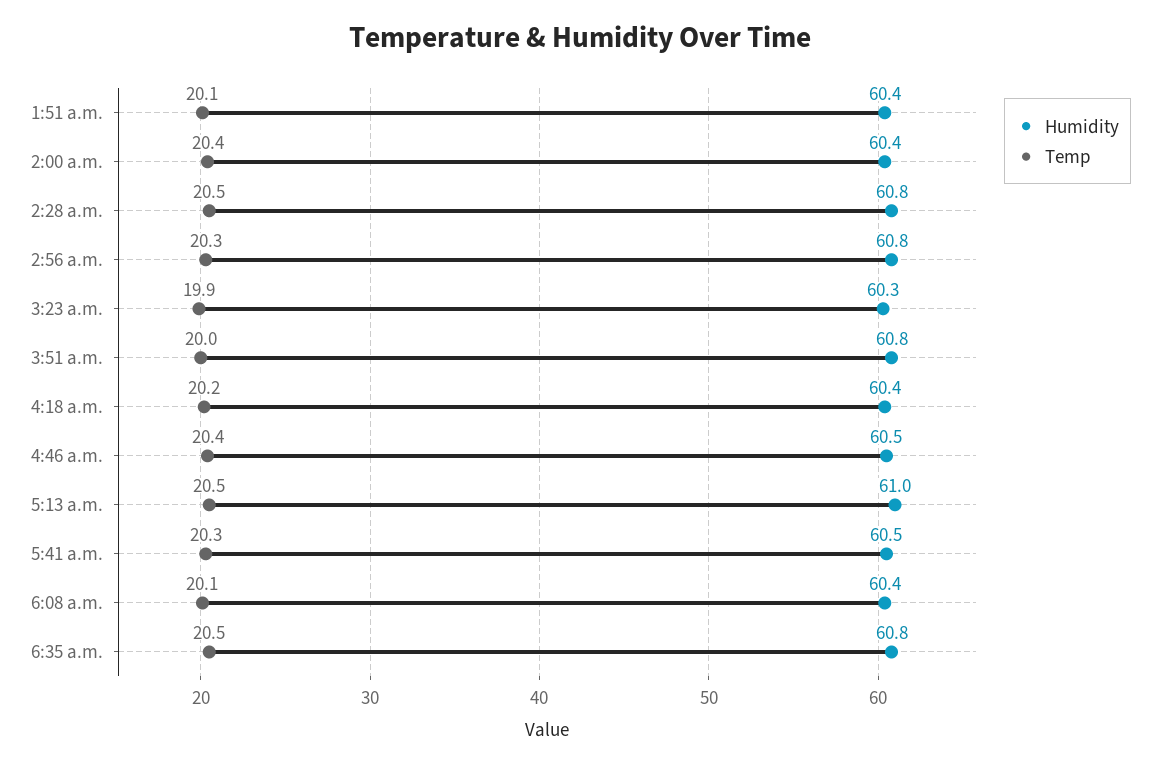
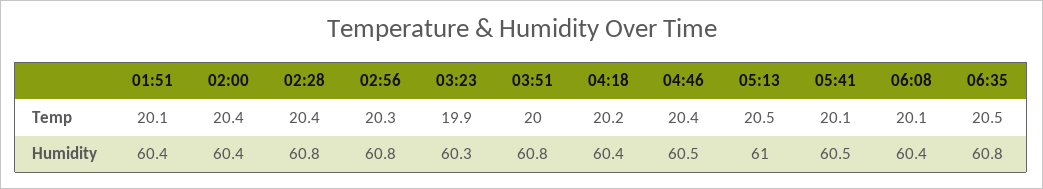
Temp, 2:28 a.m.: 20.5 -> 20.4
Temp, 5:41 a.m.: 20.3 -> 20.1

